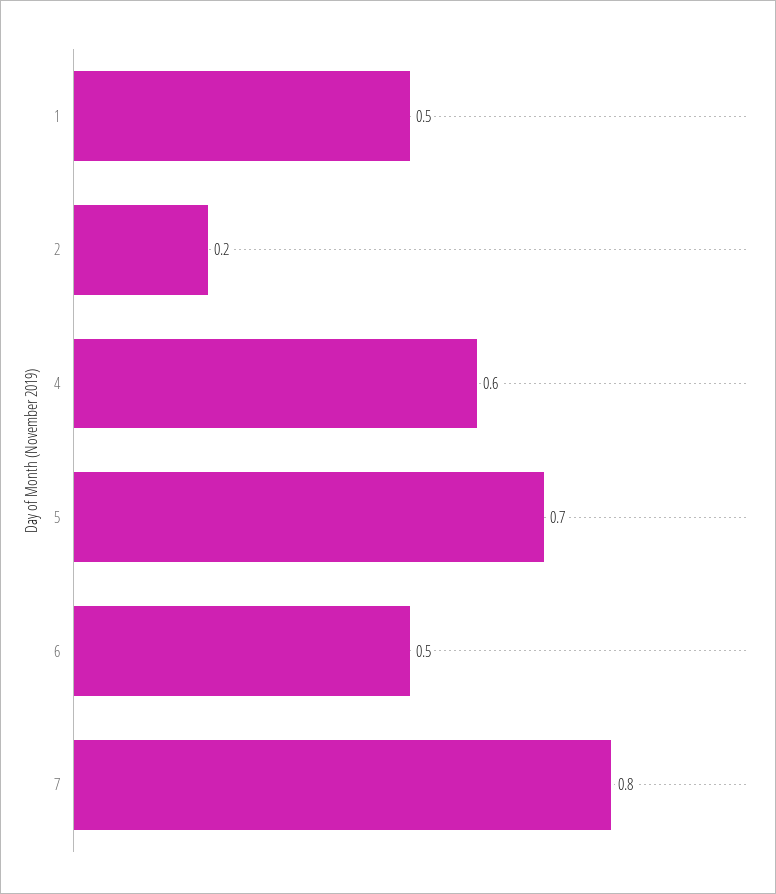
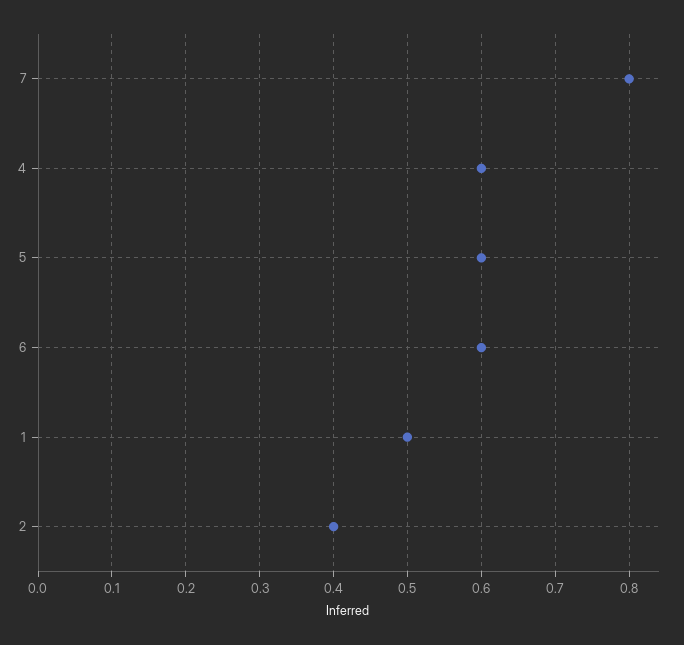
2: 0.2 -> 0.4
5: 0.7 -> 0.6
6: 0.5 -> 0.6

